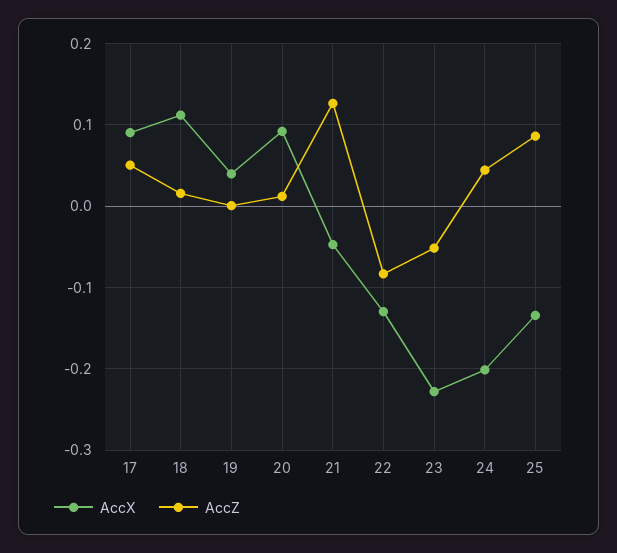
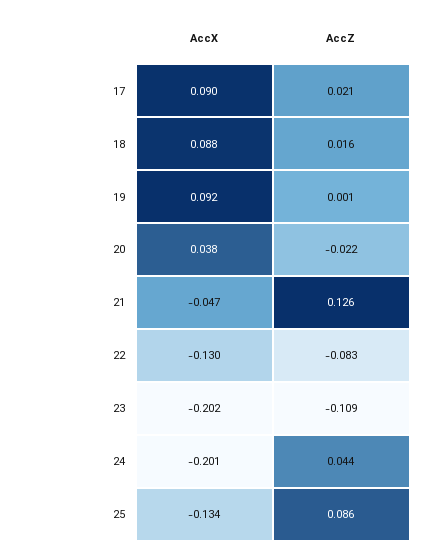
AccZ, 17: 0.05 -> 0.021
AccX, 18: 0.11 -> 0.088
AccX, 19: 0.04 -> 0.092
AccX, 20: 0.09 -> 0.038
AccZ, 20: 0.01 -> -0.022
AccX, 23: -0.23 -> -0.202
AccZ, 23: -0.05 -> -0.109

